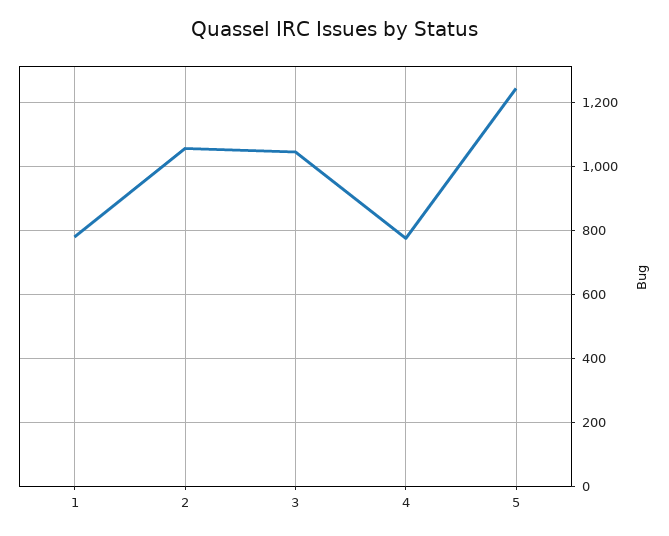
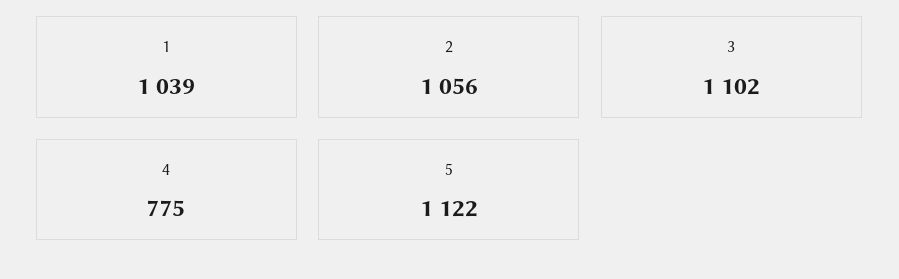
1: 780 -> 1039
3: 1040 -> 1102
5: 1240 -> 1122

